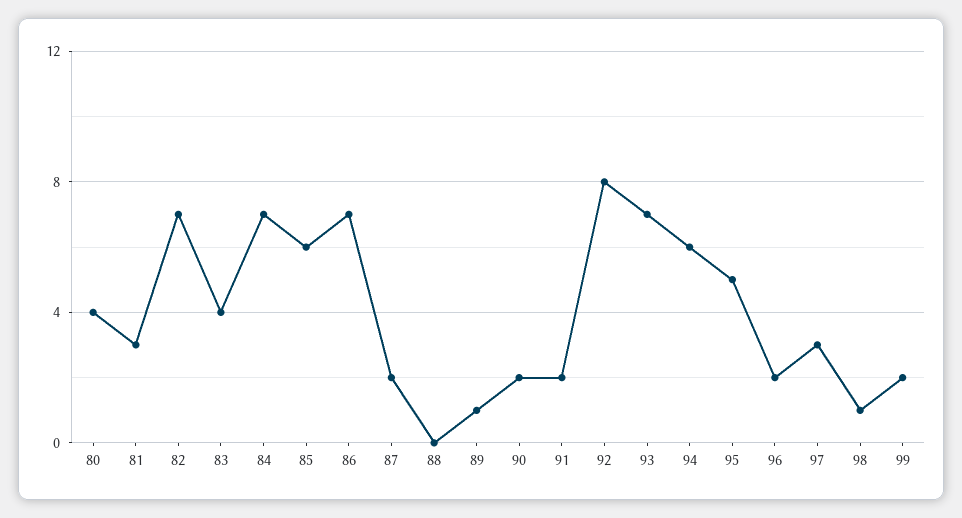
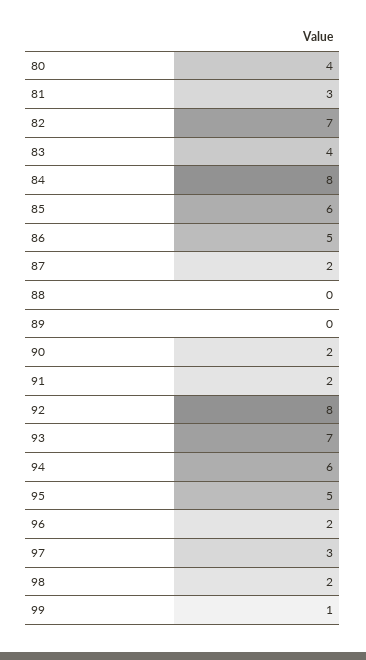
84: 7 -> 8
86: 7 -> 5
89: 1 -> 0
98: 1 -> 2
99: 2 -> 1

